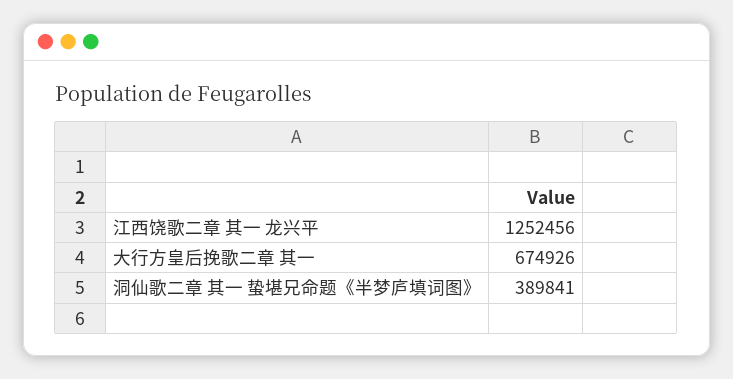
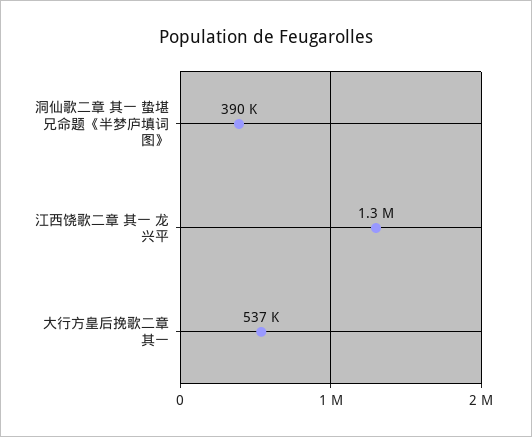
大行方皇后挽歌二章 其一: 674926 -> 537000

